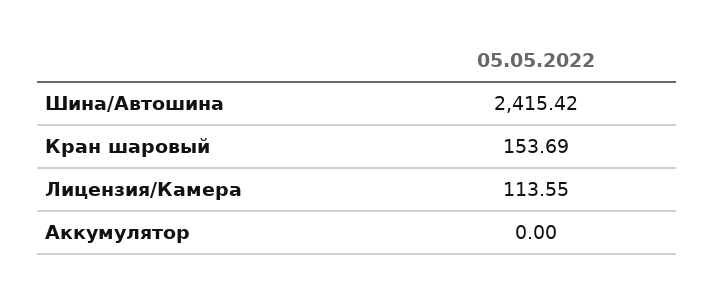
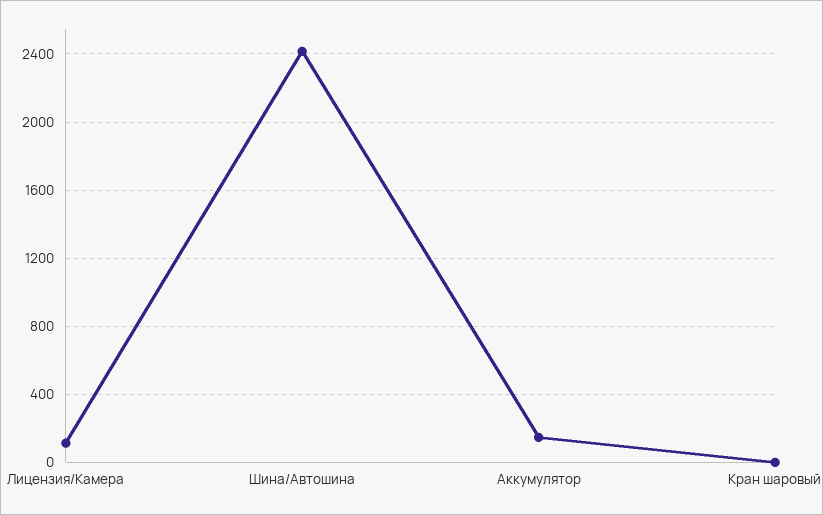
Кран шаровый: 153.69 -> 0
Аккумулятор: 0 -> 150

